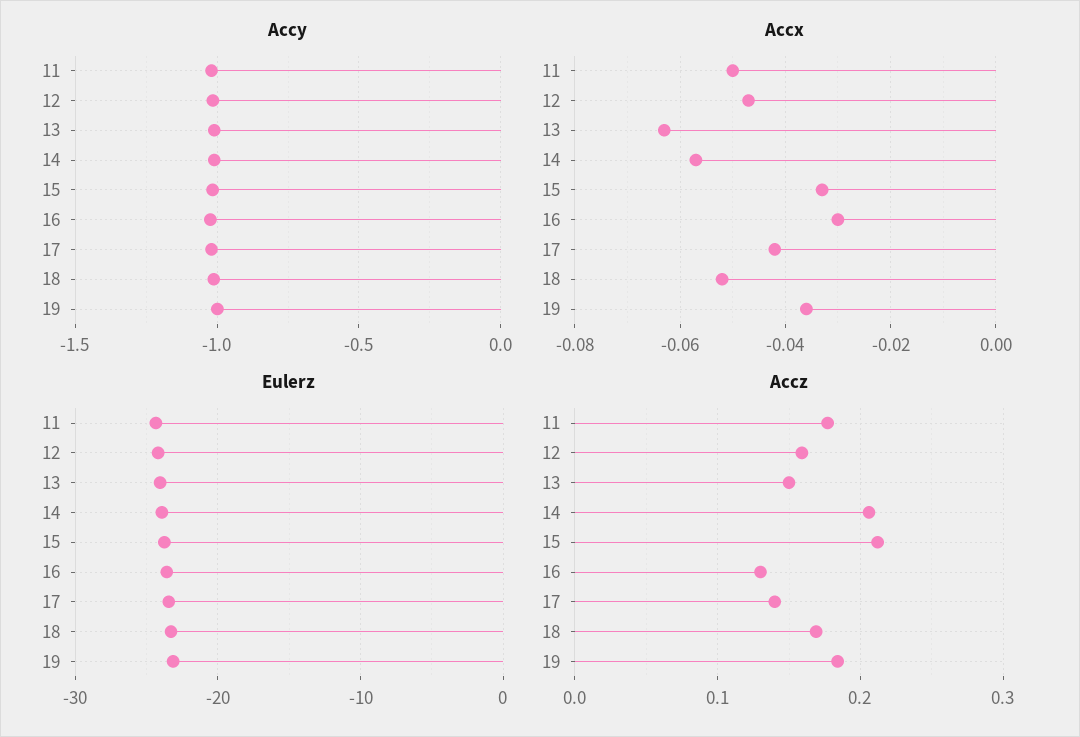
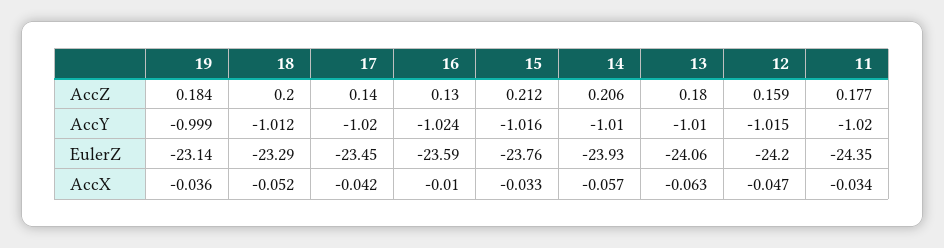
Accx, 11: -0.05 -> -0.034
Accx, 16: -0.03 -> -0.01
Accz, 13: 0.15 -> 0.18
Accz, 18: 0.17 -> 0.2

